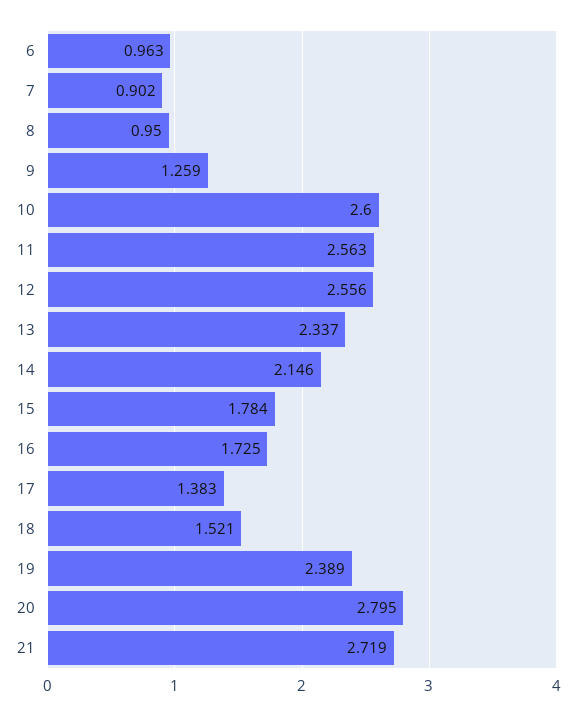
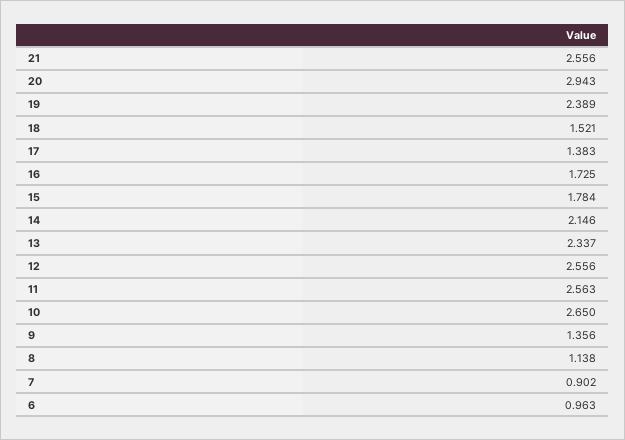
8: 0.95 -> 1.138
9: 1.259 -> 1.356
10: 2.6 -> 2.65
20: 2.795 -> 2.943
21: 2.719 -> 2.556

